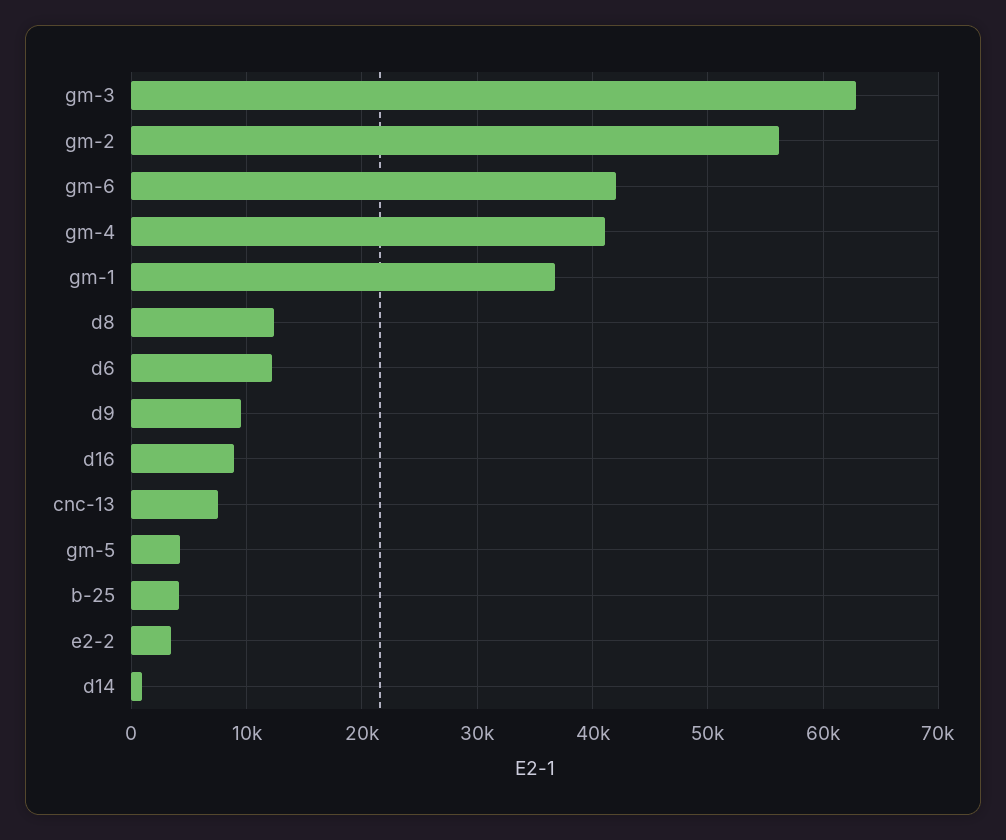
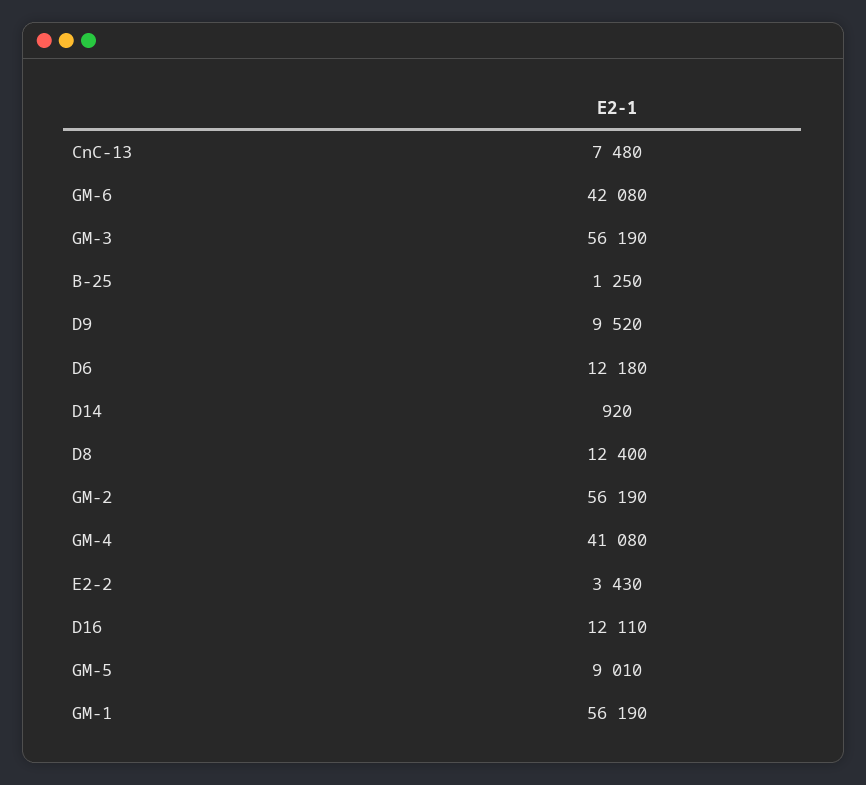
gm-3: 63000 -> 56190
gm-1: 37000 -> 56190
d16: 9000 -> 12110
gm-5: 4000 -> 9010
b-25: 4000 -> 1250

